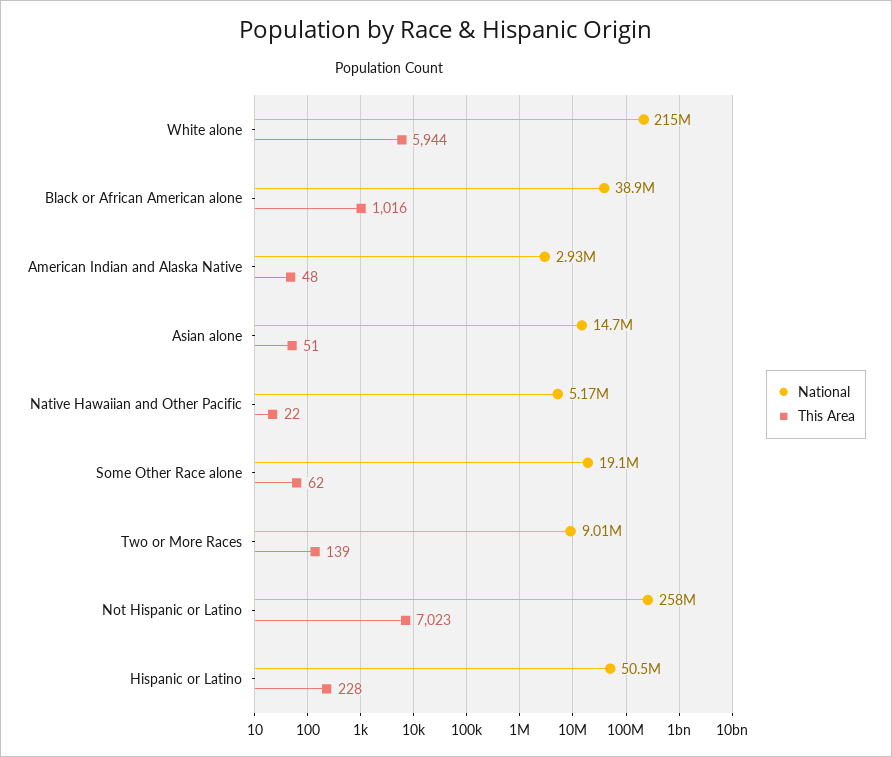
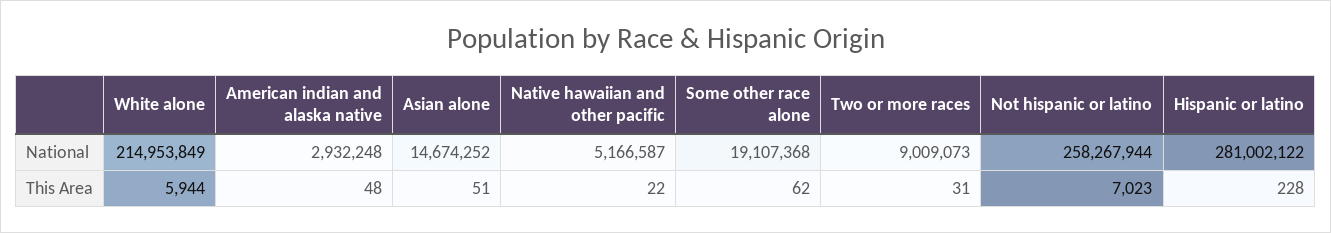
National, Black or African American alone: 38900000 -> none
This Area, Black or African American alone: 1016 -> none
This Area, Two or More Races: 139 -> 31
National, Hispanic or Latino: 50500000 -> 281002122

